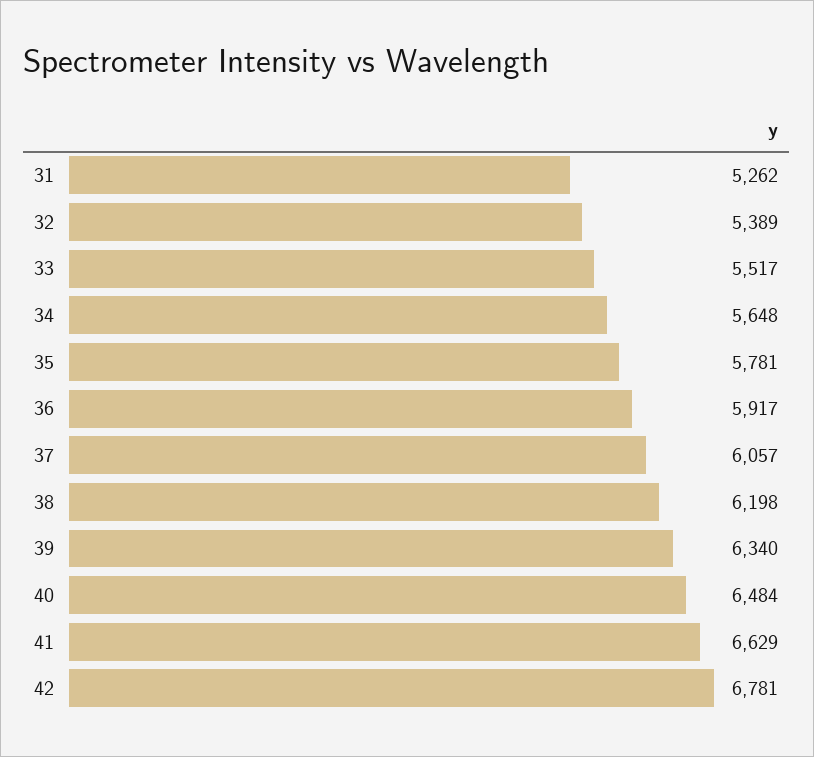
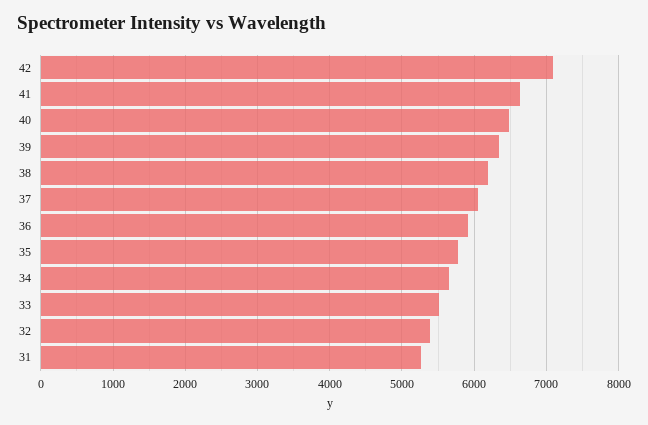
42: 6781 -> 7100

